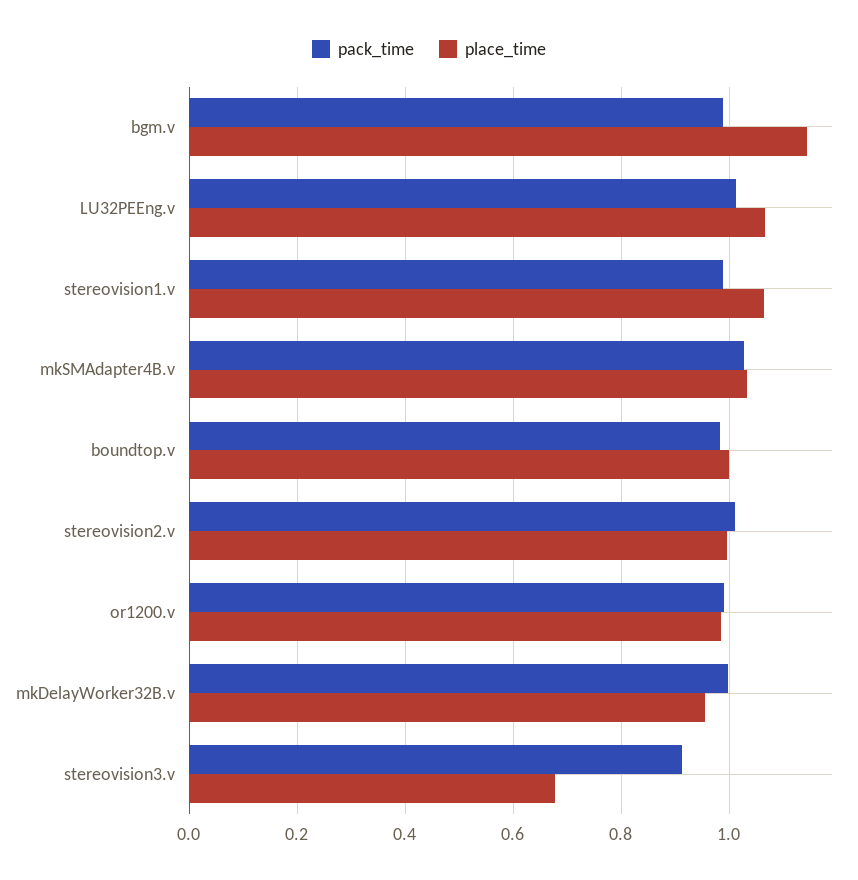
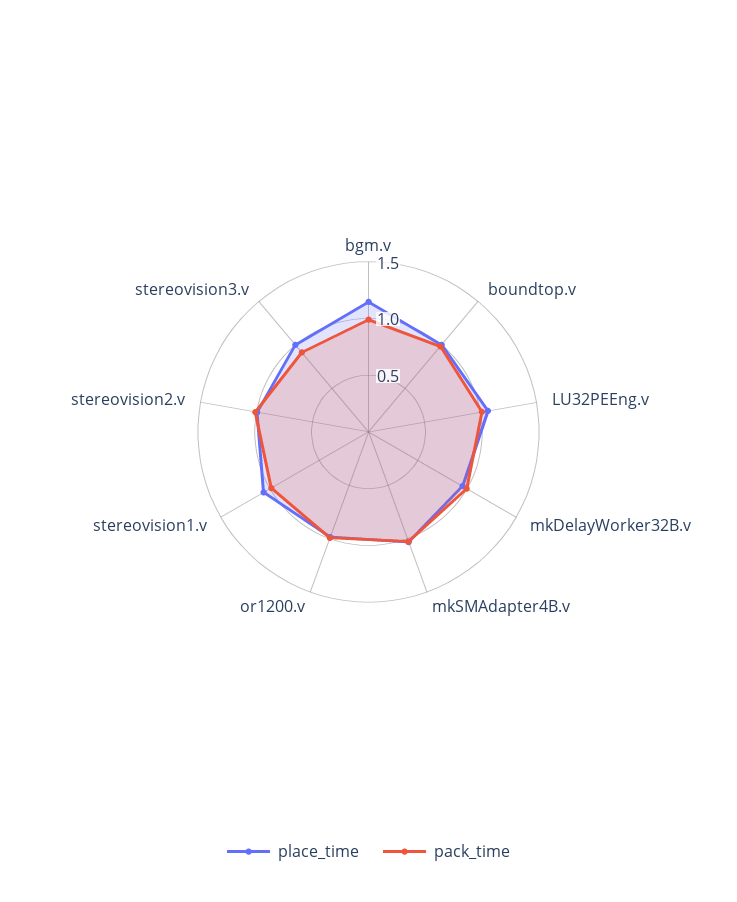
place_time, stereovision3.v: 0.68 -> 1

